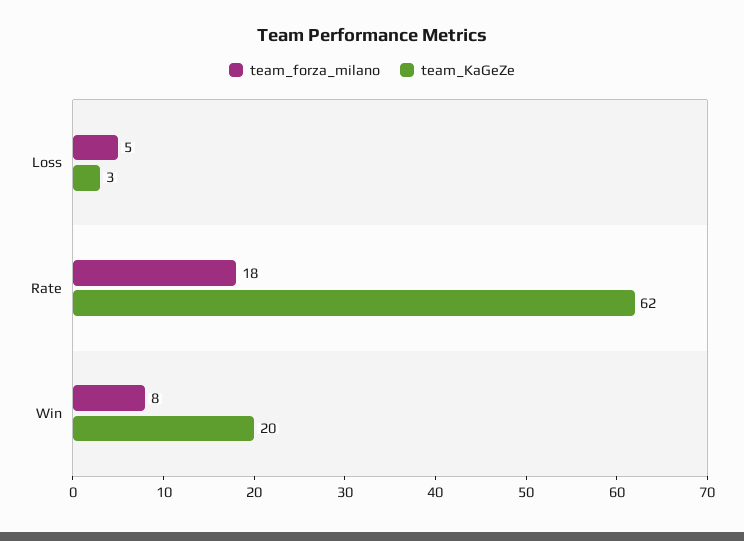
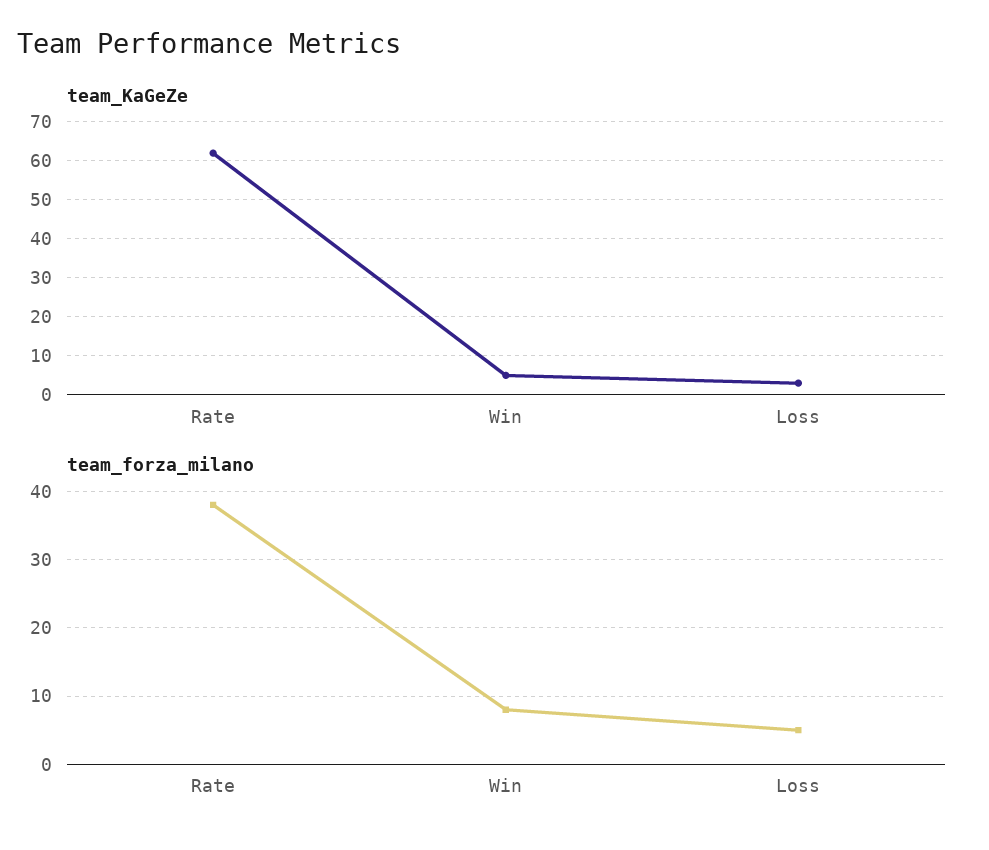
team_forza_milano, Rate: 18 -> 38
team_KaGeZe, Win: 20 -> 5

